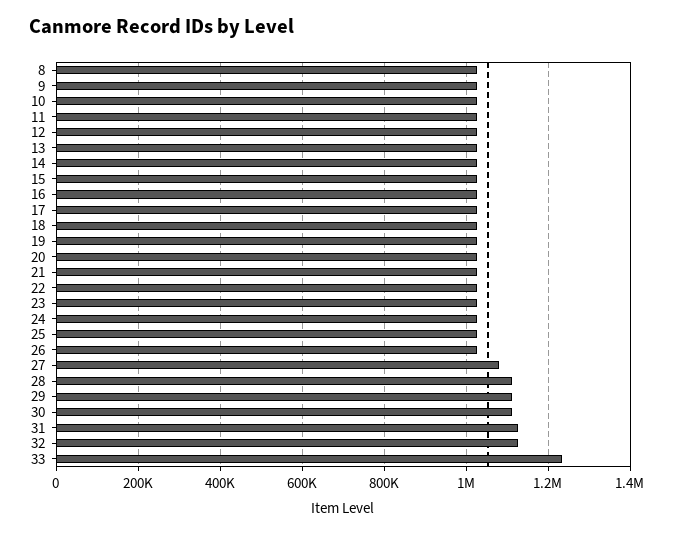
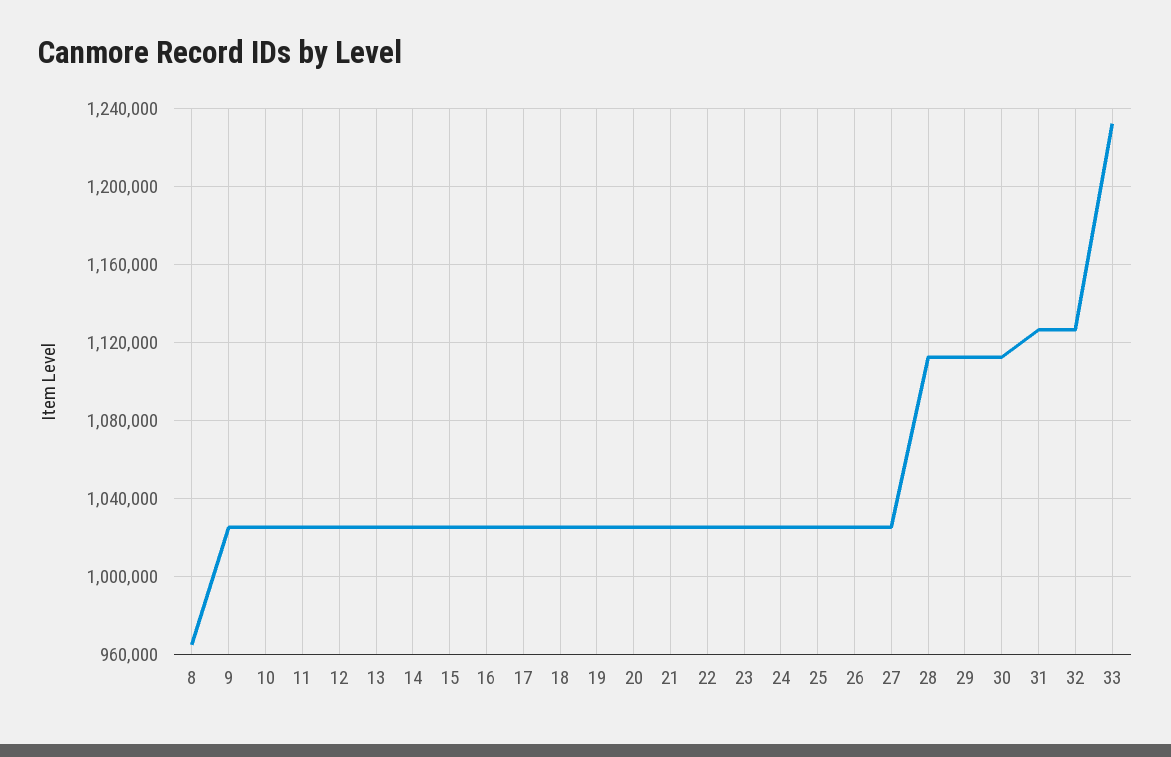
8: 1020000 -> 965000
27: 1080000 -> 1025000

